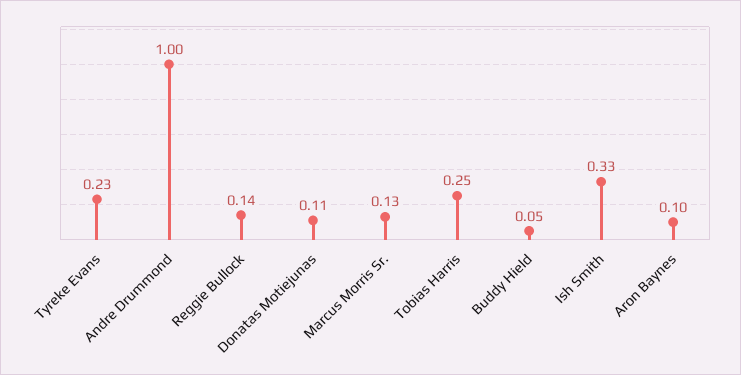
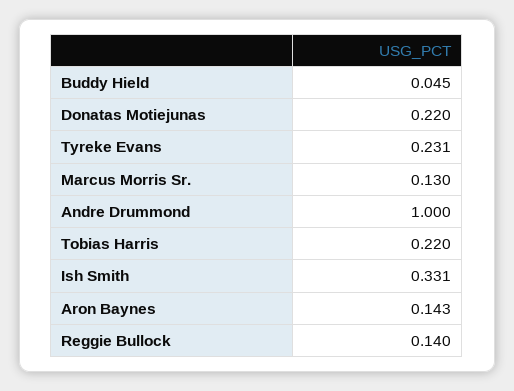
Donatas Motiejunas: 0.11 -> 0.22
Tobias Harris: 0.25 -> 0.22
Aron Baynes: 0.1 -> 0.143

